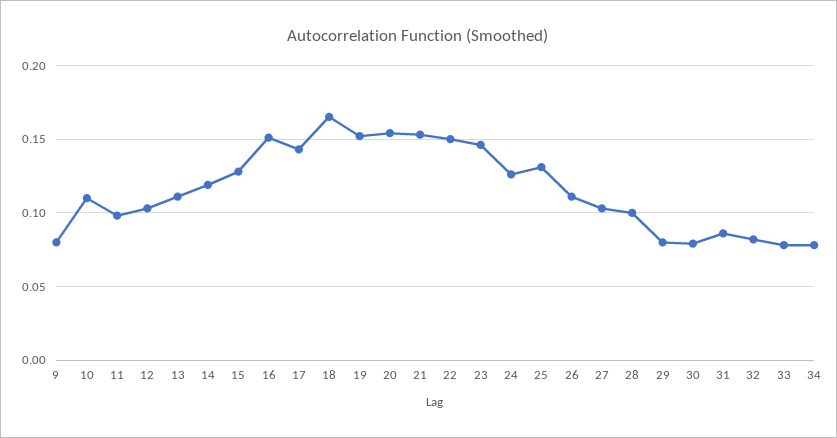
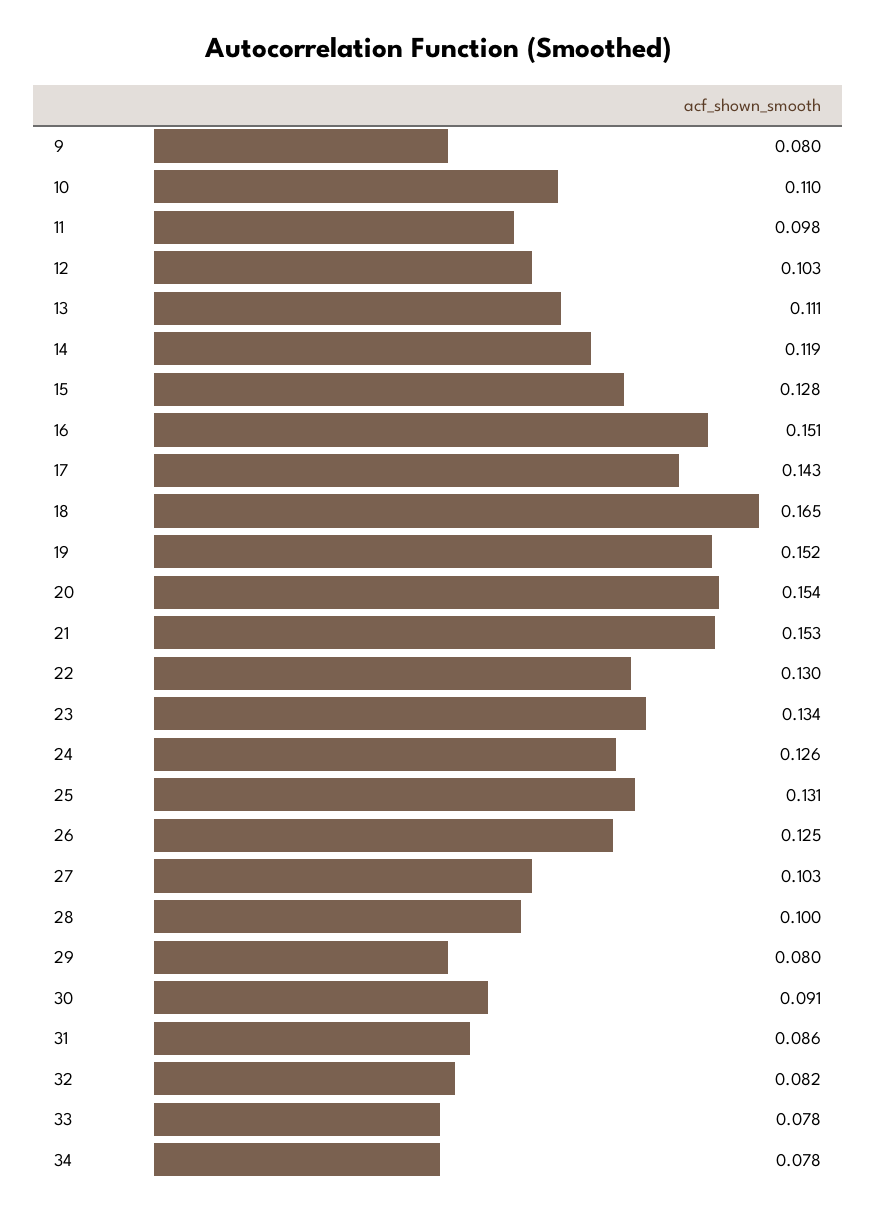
22: 0.15 -> 0.13
23: 0.145 -> 0.134
26: 0.11 -> 0.125
30: 0.08 -> 0.091

